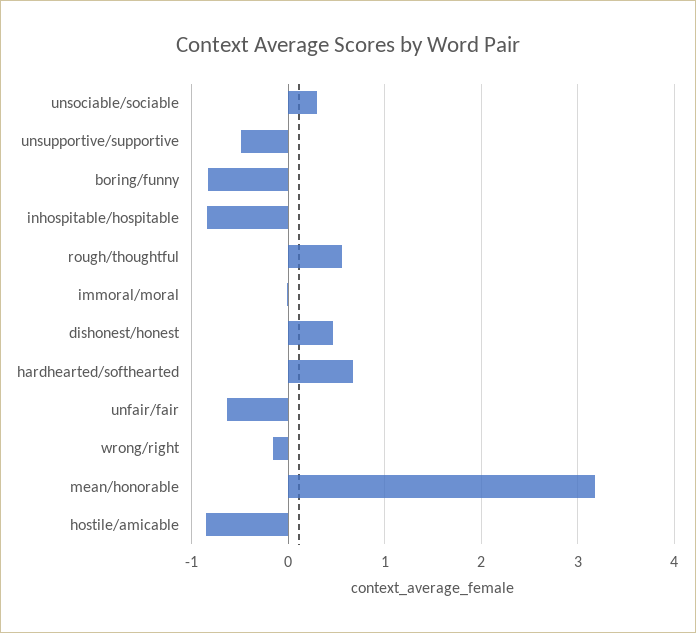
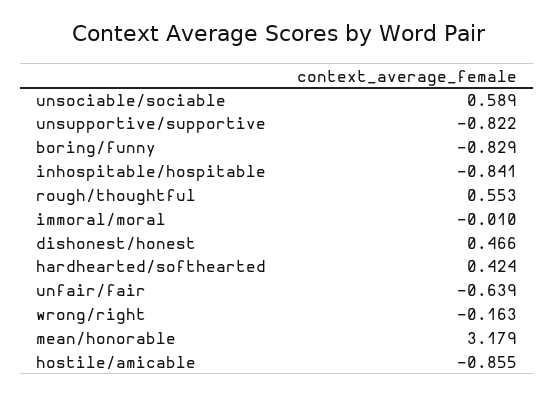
unsociable/sociable: 0.3 -> 0.589
unsupportive/supportive: -0.5 -> -0.822
hardhearted/softhearted: 0.7 -> 0.424

